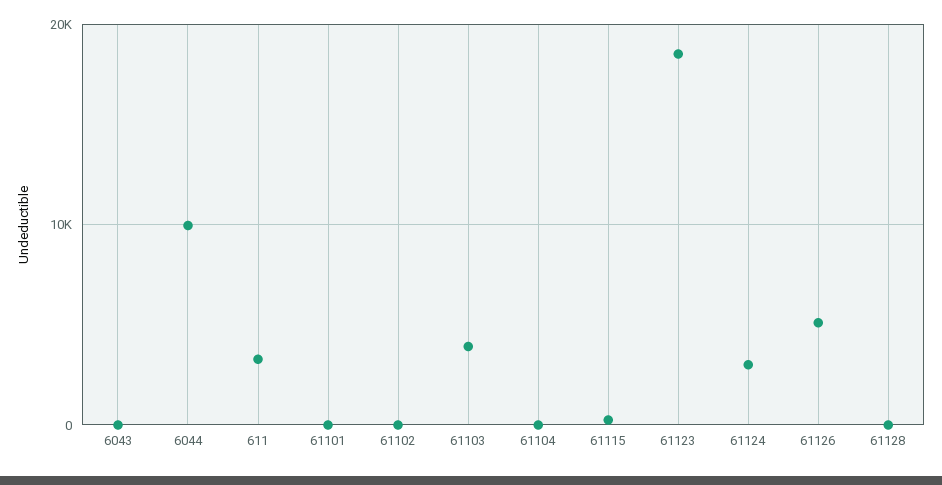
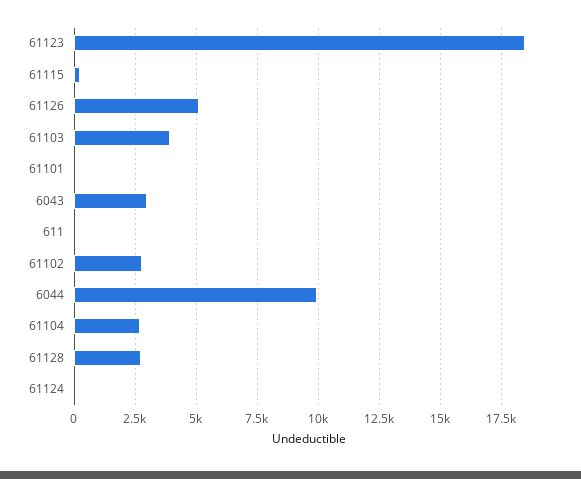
6043: 0 -> 3000
611: 3000 -> 0
61102: 0 -> 2750
61104: 0 -> 2750
61124: 3000 -> 0
61128: 0 -> 2750

